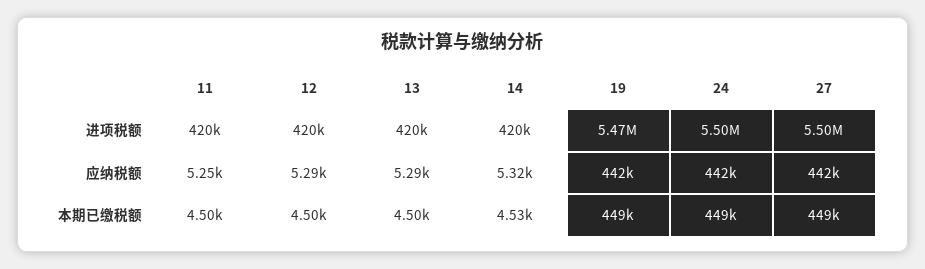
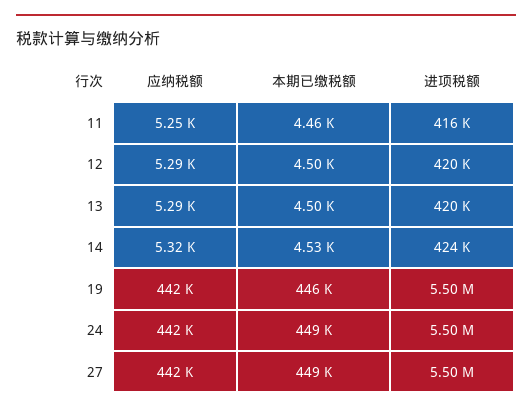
11, 进项税额: 420000 -> 416000
14, 进项税额: 420000 -> 424000
19, 进项税额: 5470000 -> 5500000
11, 本期已缴税额: 4500 -> 4460
19, 本期已缴税额: 449000 -> 446000

